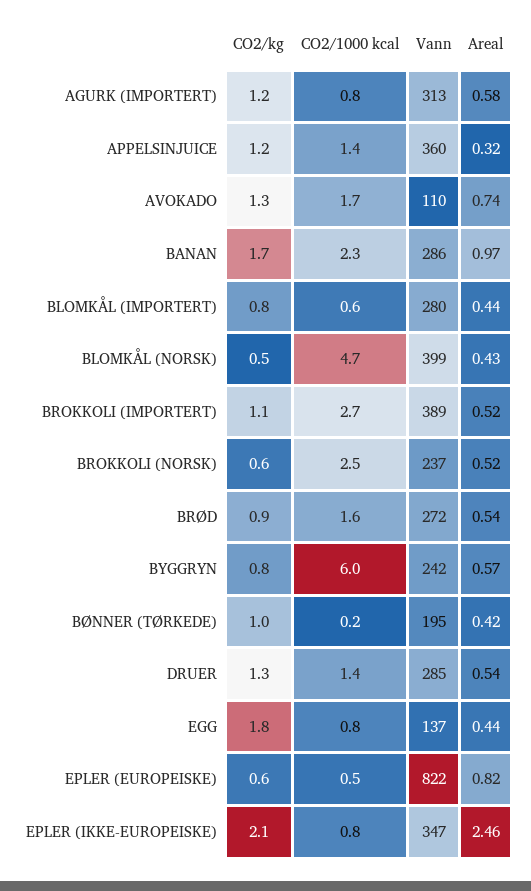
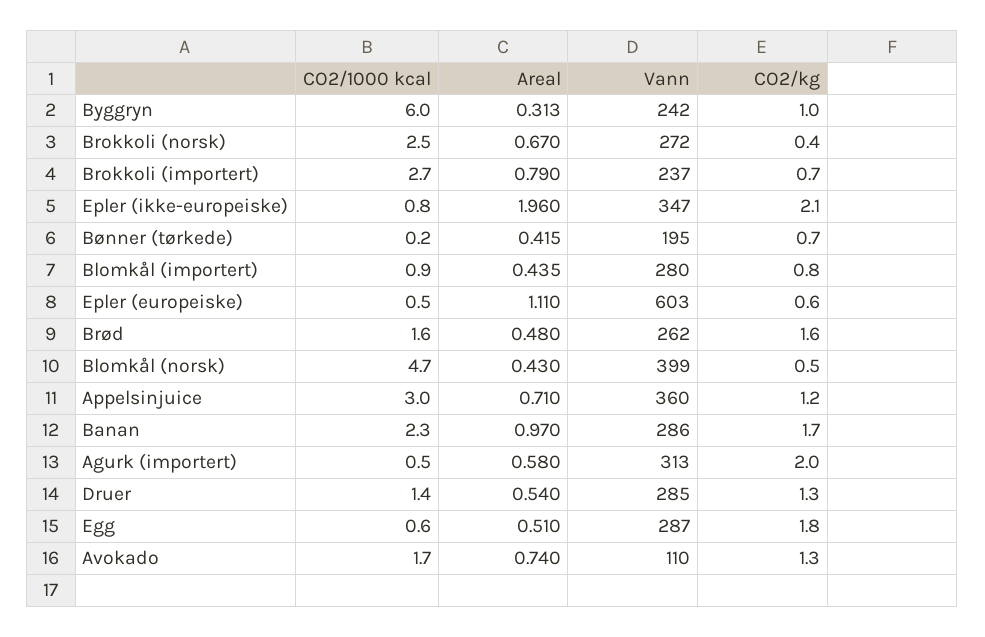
CO2/kg, AGURK (IMPORTERT): 1.2 -> 2
CO2/1000 kcal, AGURK (IMPORTERT): 0.8 -> 0.5
CO2/1000 kcal, APPELSINJUICE: 1.4 -> 3
Areal, APPELSINJUICE: 0.32 -> 0.71
CO2/1000 kcal, BLOMKÅL (IMPORTERT): 0.6 -> 0.9
CO2/kg, BROKKOLI (IMPORTERT): 1.1 -> 0.7
Vann, BROKKOLI (IMPORTERT): 389 -> 237
Areal, BROKKOLI (IMPORTERT): 0.52 -> 0.79
CO2/kg, BROKKOLI (NORSK): 0.6 -> 0.4
Vann, BROKKOLI (NORSK): 237 -> 272
Areal, BROKKOLI (NORSK): 0.52 -> 0.67
CO2/kg, BRØD: 0.9 -> 1.6
Vann, BRØD: 272 -> 262
Areal, BRØD: 0.54 -> 0.48
CO2/kg, BYGGRYN: 0.8 -> 1
Areal, BYGGRYN: 0.57 -> 0.313
CO2/kg, BØNNER (TØRKEDE): 1 -> 0.7
CO2/1000 kcal, EGG: 0.8 -> 0.6
Vann, EGG: 137 -> 287
Areal, EGG: 0.44 -> 0.51
Vann, EPLER (EUROPEISKE): 822 -> 603
Areal, EPLER (EUROPEISKE): 0.82 -> 1.11
Areal, EPLER (IKKE-EUROPEISKE): 2.46 -> 1.96

